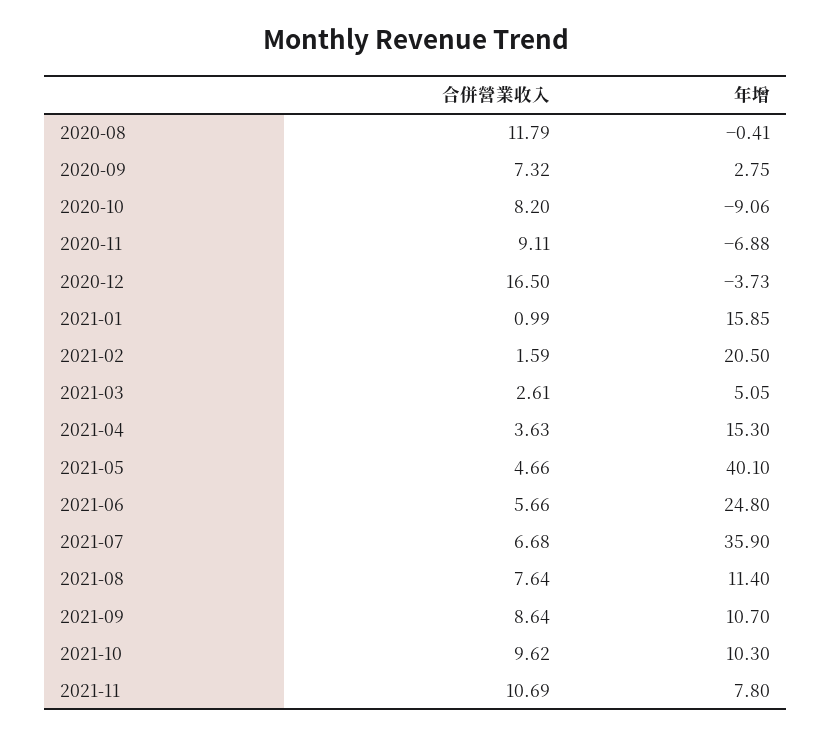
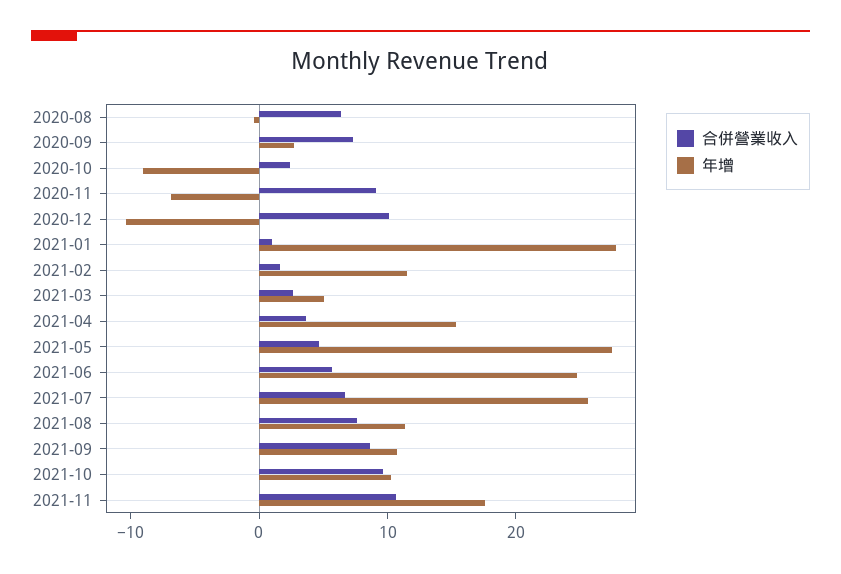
合併營業收入, 2020-08: 11.79 -> 6
合併營業收入, 2020-10: 8.2 -> 2
合併營業收入, 2020-12: 16.5 -> 10
年增, 2020-12: -3.73 -> -10
年增, 2021-01: 15.85 -> 28
年增, 2021-02: 20.5 -> 12
年增, 2021-05: 40.1 -> 28
年增, 2021-07: 35.9 -> 26
年增, 2021-11: 7.8 -> 18

